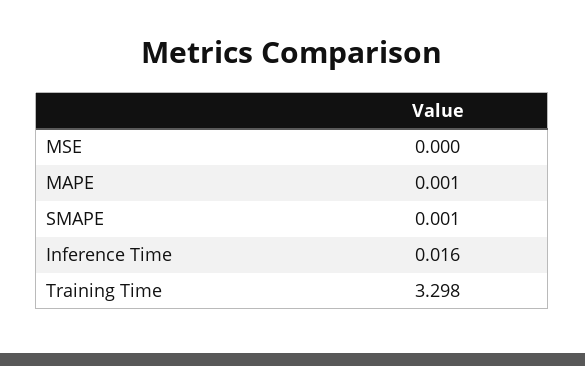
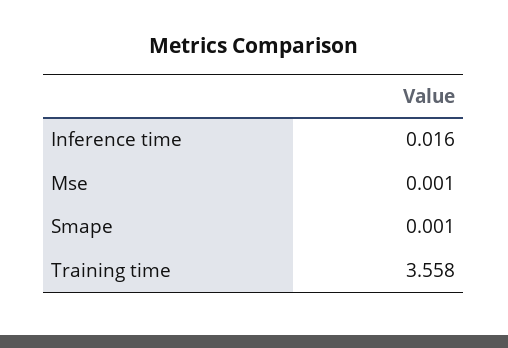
MSE: 0 -> 0.001
MAPE: 0.001 -> none
Training Time: 3.298 -> 3.558

